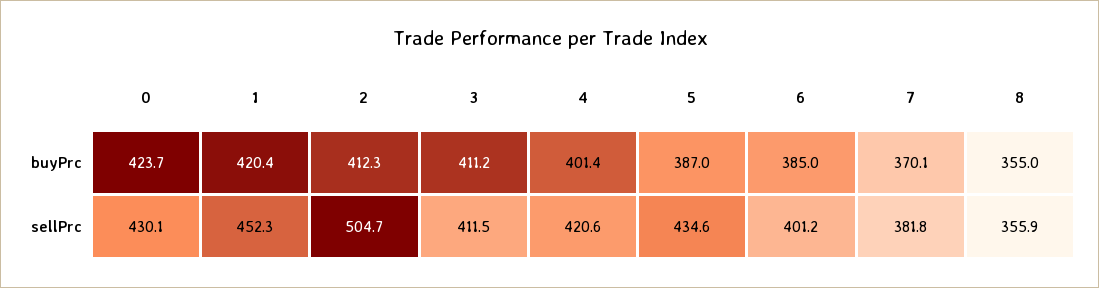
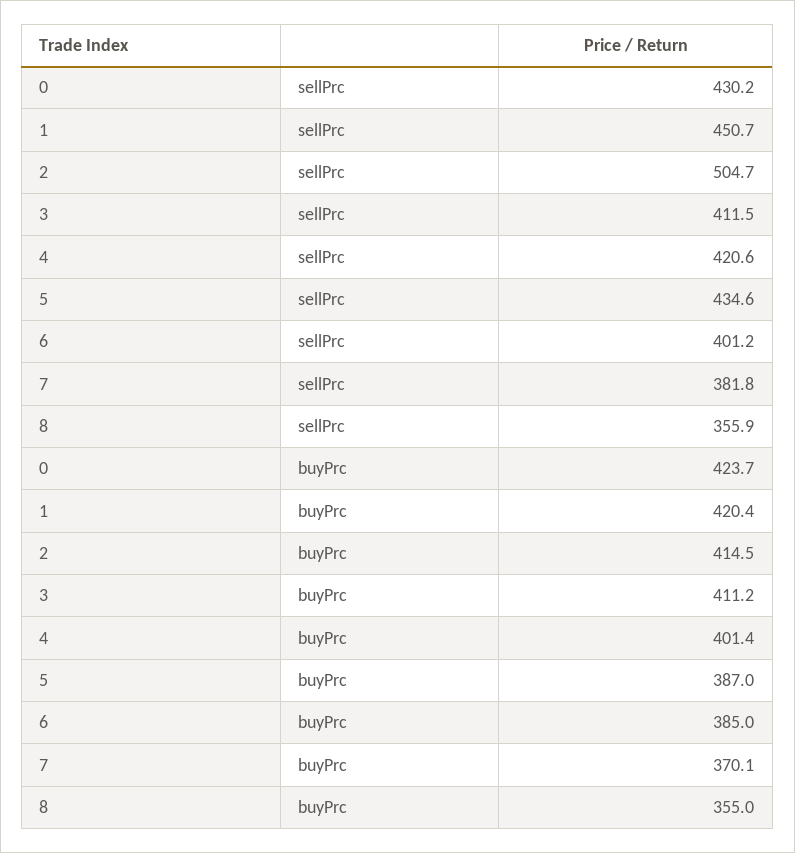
2, buyPrc: 412.3 -> 414.5
0, sellPrc: 430.1 -> 430.2
1, sellPrc: 452.3 -> 450.7

